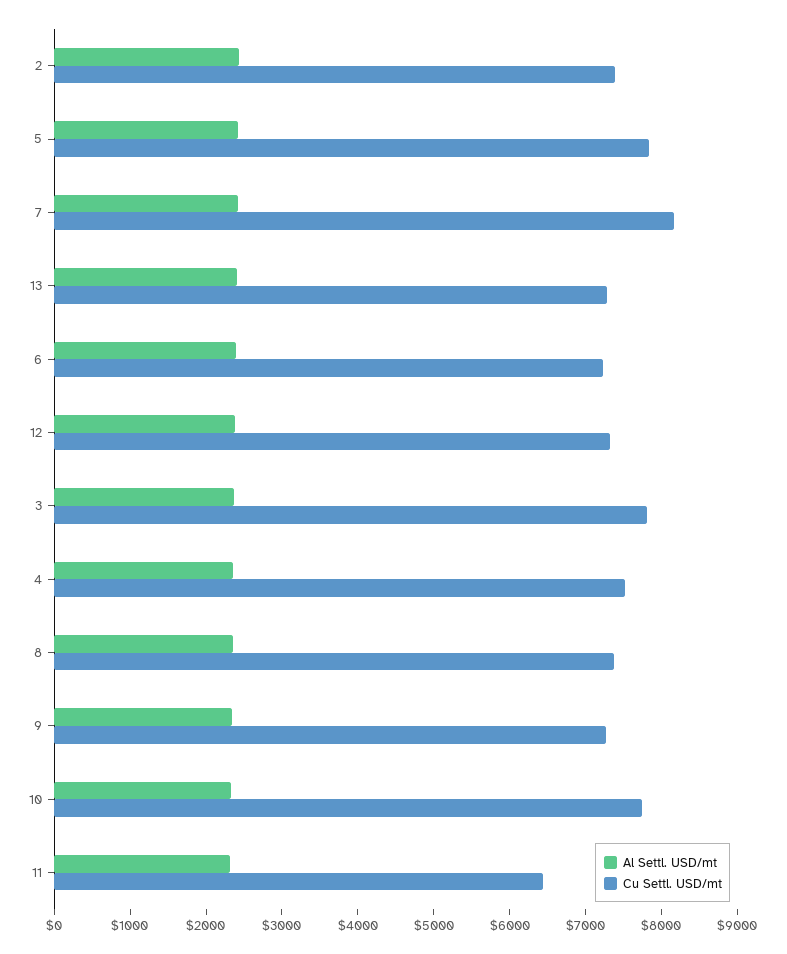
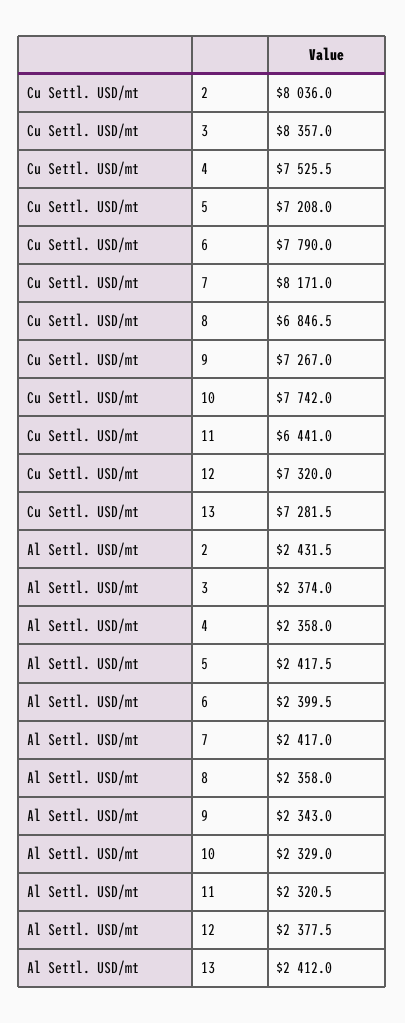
Cu Settl. USD/mt, 2: 7400 -> 8036
Cu Settl. USD/mt, 5: 7800 -> 7208
Cu Settl. USD/mt, 6: 7200 -> 7790
Cu Settl. USD/mt, 3: 7800 -> 8357
Cu Settl. USD/mt, 8: 7400 -> 6846.5

